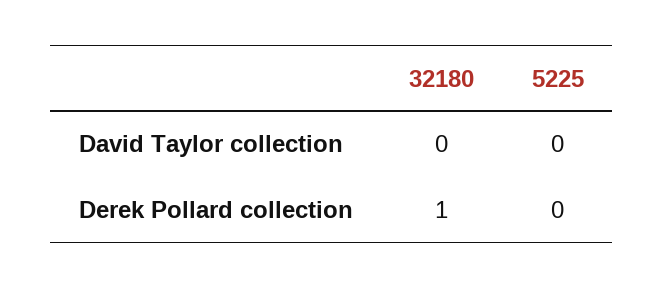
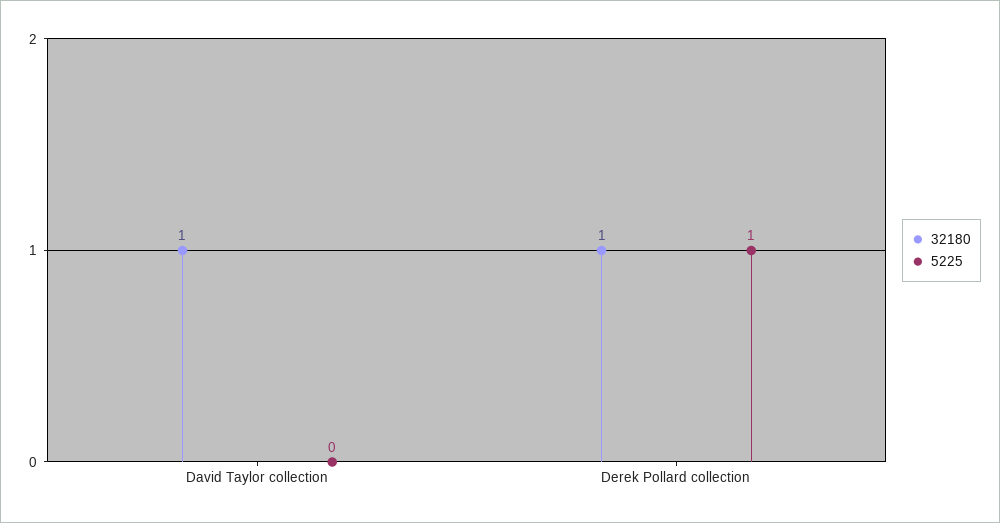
32180, David Taylor collection: 0 -> 1
5225, Derek Pollard collection: 0 -> 1

